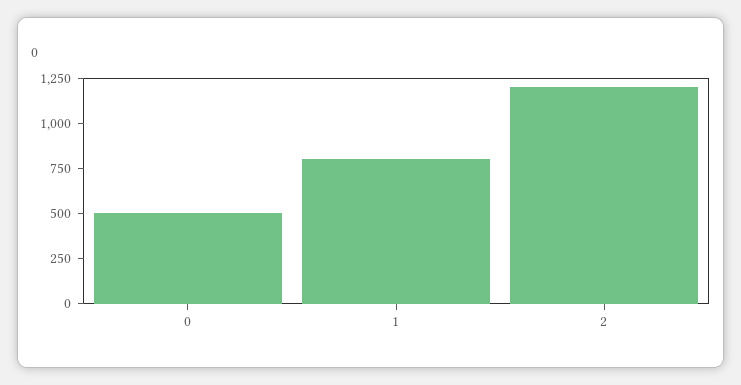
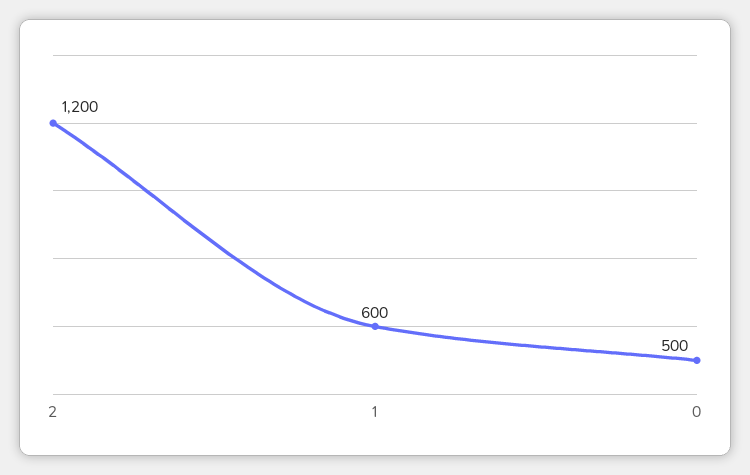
1: 800 -> 600

